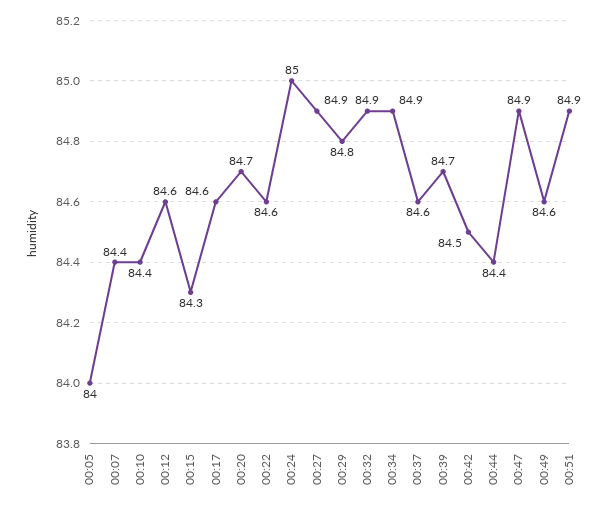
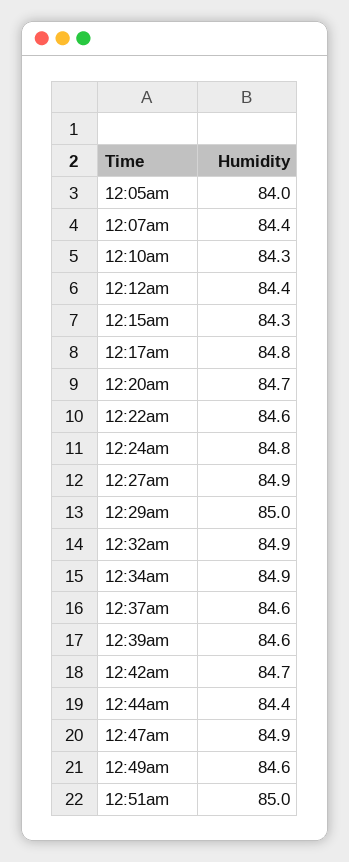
00:10: 84.4 -> 84.3
00:12: 84.6 -> 84.4
00:17: 84.6 -> 84.8
00:24: 85 -> 84.8
00:29: 84.8 -> 85
00:39: 84.7 -> 84.6
00:42: 84.5 -> 84.7
00:51: 84.9 -> 85

